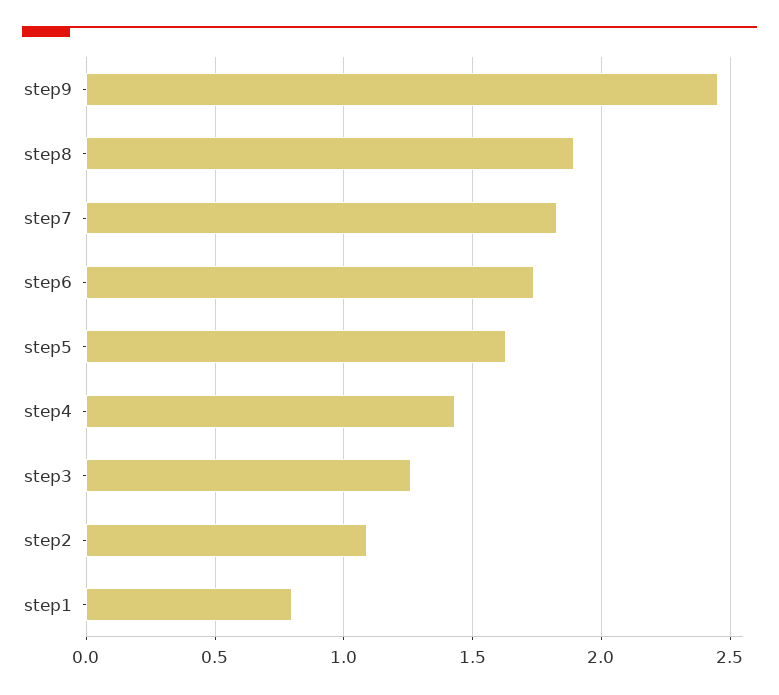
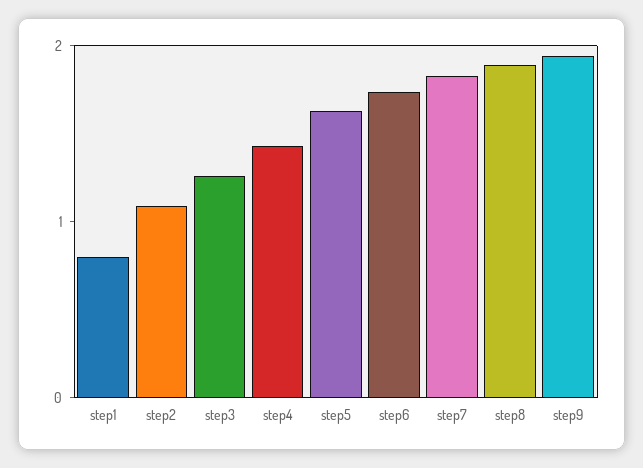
step9: 2.45 -> 2

